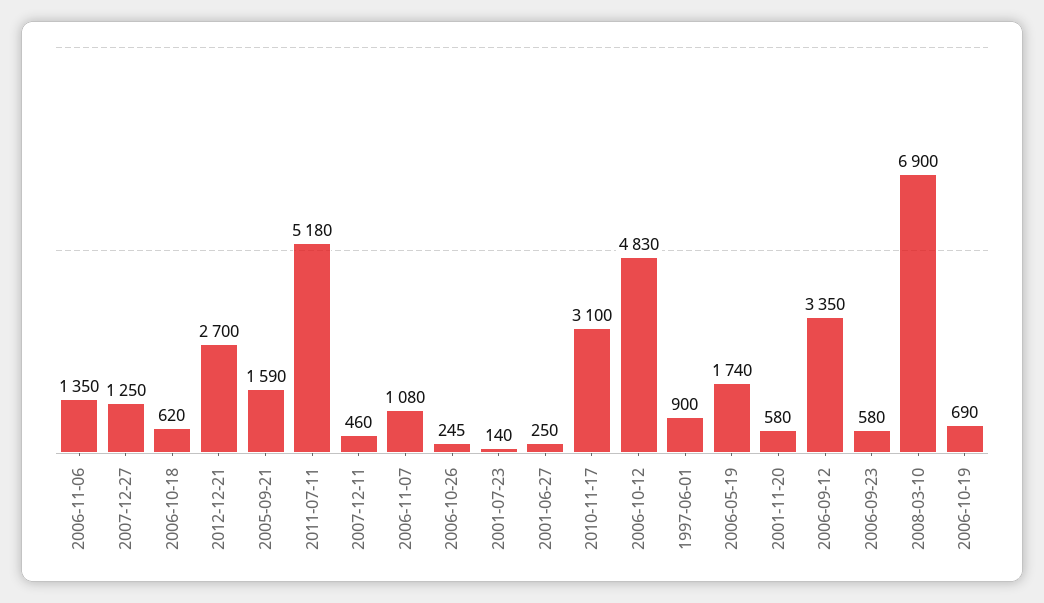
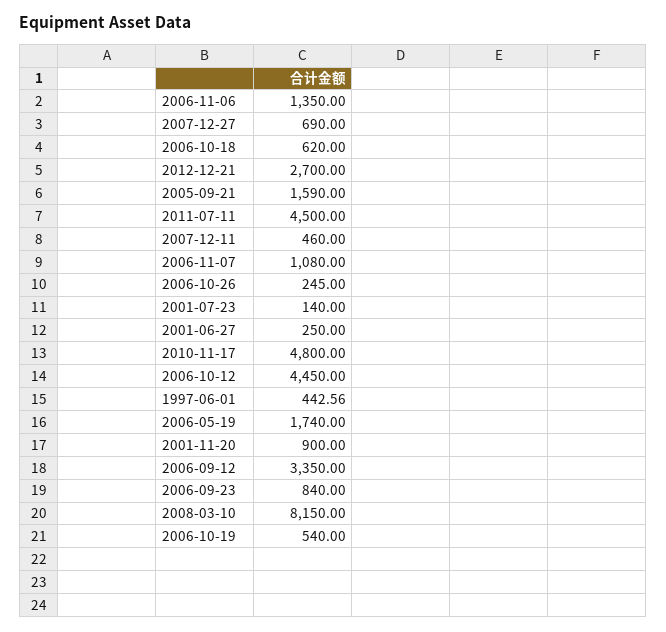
2007-12-27: 1250 -> 690
2011-07-11: 5180 -> 4500
2010-11-17: 3100 -> 4800
2006-10-12: 4830 -> 4450
1997-06-01: 900 -> 442.56
2001-11-20: 580 -> 900
2006-09-23: 580 -> 840
2008-03-10: 6900 -> 8150
2006-10-19: 690 -> 540

